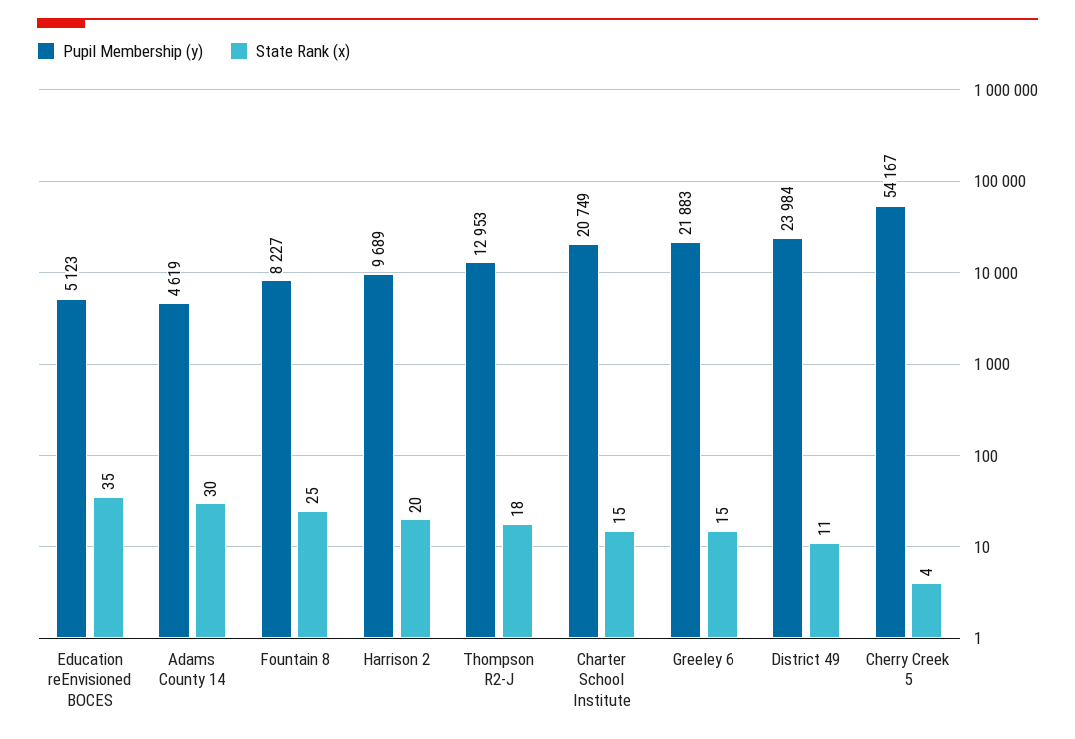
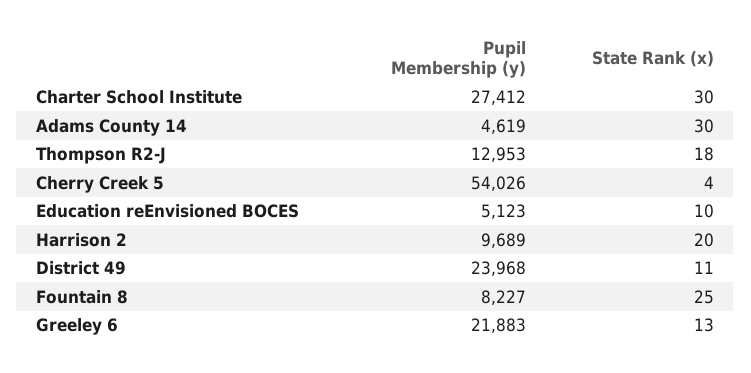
State Rank (x), Education reEnvisioned BOCES: 35 -> 10
Pupil Membership (y), Charter School Institute: 20749 -> 27412
State Rank (x), Charter School Institute: 15 -> 30
State Rank (x), Greeley 6: 15 -> 13
Pupil Membership (y), District 49: 23984 -> 23968
Pupil Membership (y), Cherry Creek 5: 54167 -> 54026

